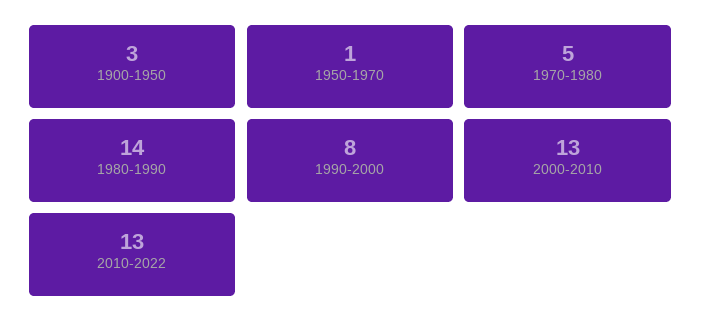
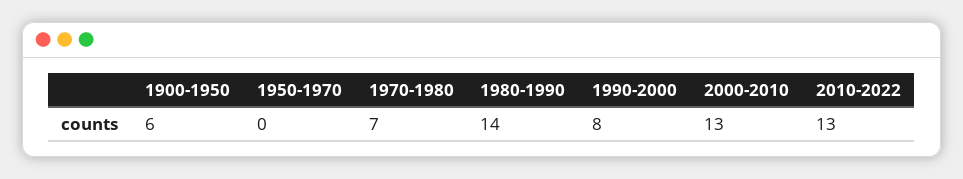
1900-1950: 3 -> 6
1950-1970: 1 -> 0
1970-1980: 5 -> 7

